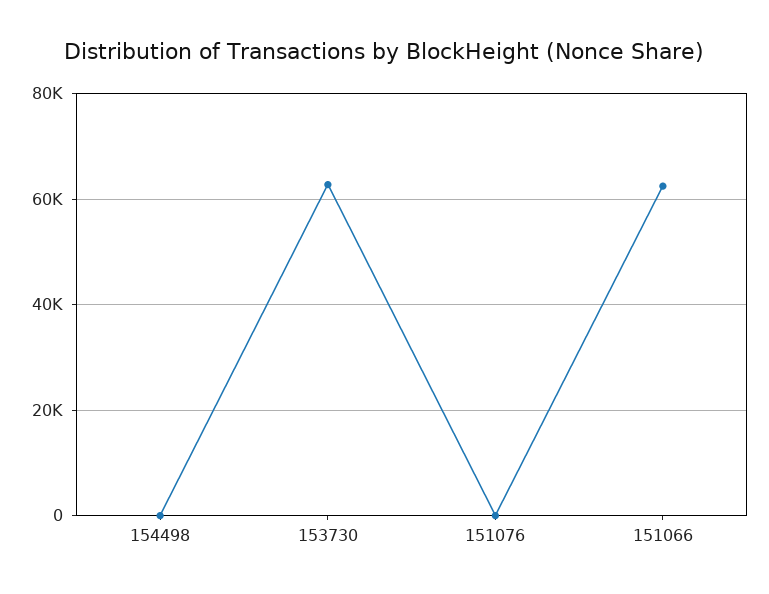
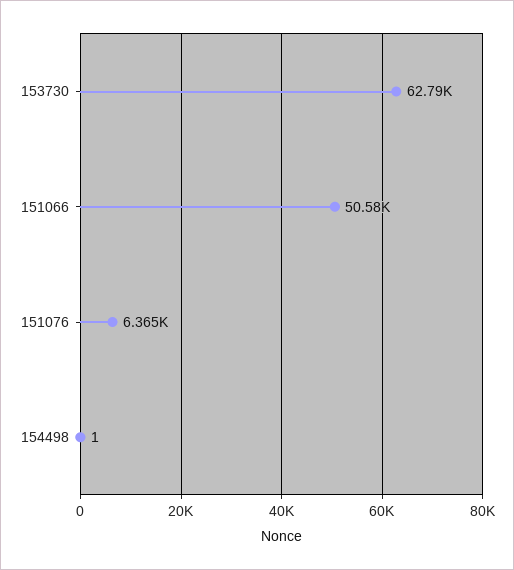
151076: 0 -> 6365
151066: 62000 -> 50580

